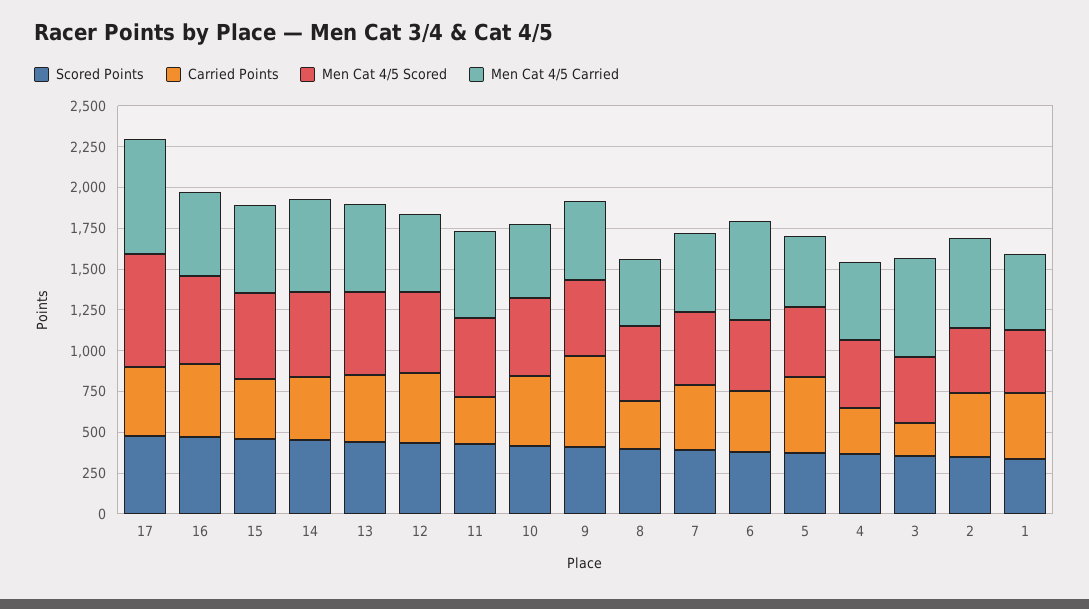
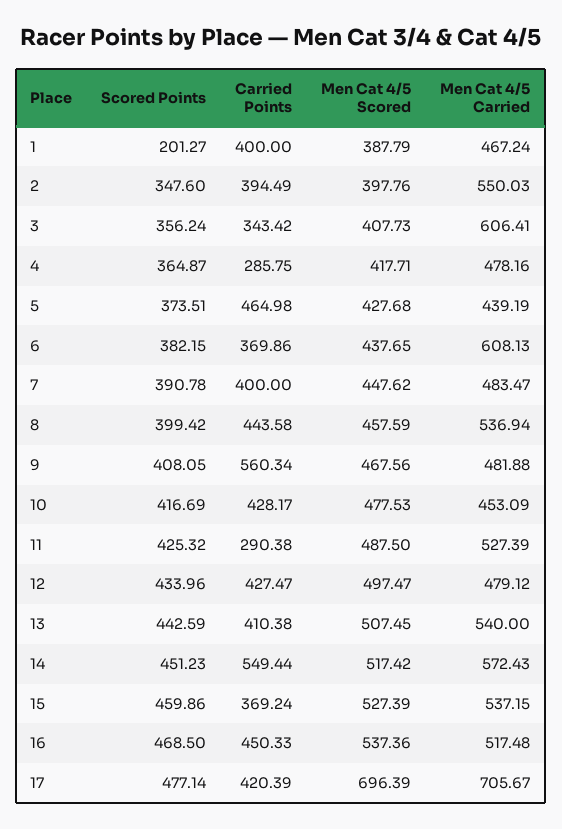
Carried Points, 14: 400 -> 549.44
Carried Points, 8: 300 -> 443.58
Men Cat 4/5 Carried, 8: 400 -> 536.94
Carried Points, 3: 200 -> 343.42
Scored Points, 1: 350 -> 201.27

